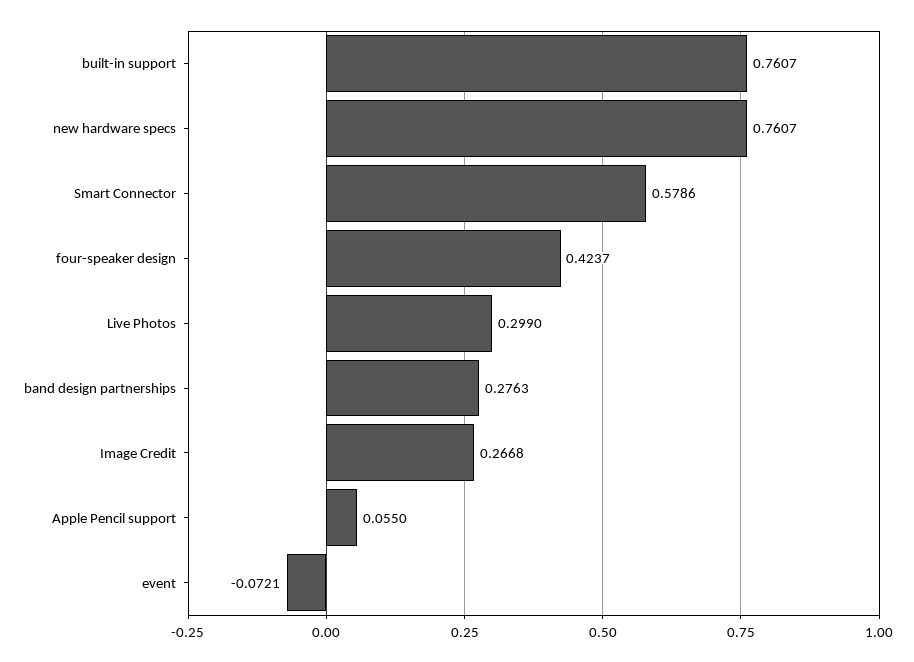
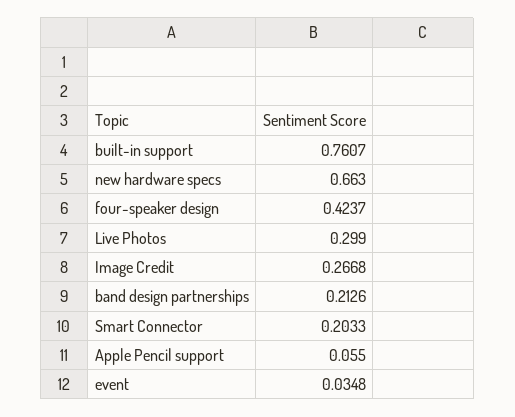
new hardware specs: 0.7607 -> 0.663
Smart Connector: 0.5786 -> 0.2033
band design partnerships: 0.2763 -> 0.2126
event: -0.0721 -> 0.0348

